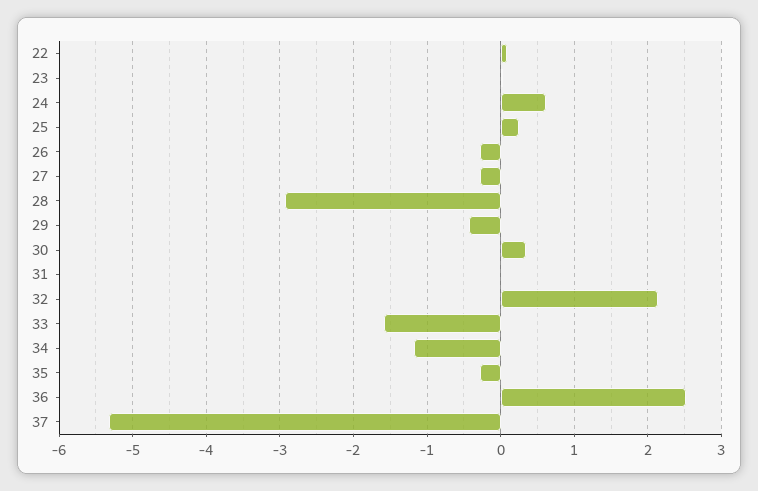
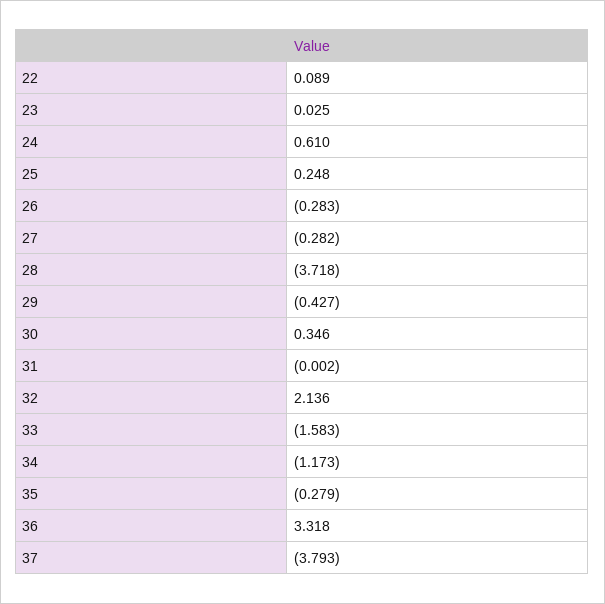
28: -2.9 -> -3.718
36: 2.5 -> 3.318
37: -5.3 -> -3.793

